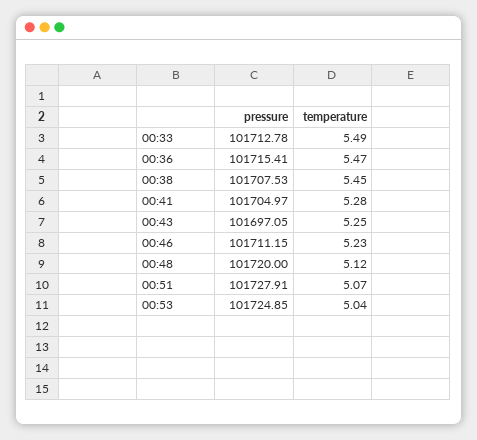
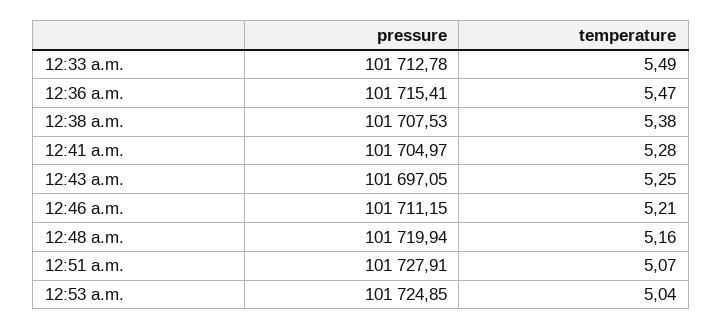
temperature, 00:38: 5.45 -> 5.38
temperature, 00:46: 5.23 -> 5.21
pressure, 00:48: 101720 -> 101719.94
temperature, 00:48: 5.12 -> 5.16

